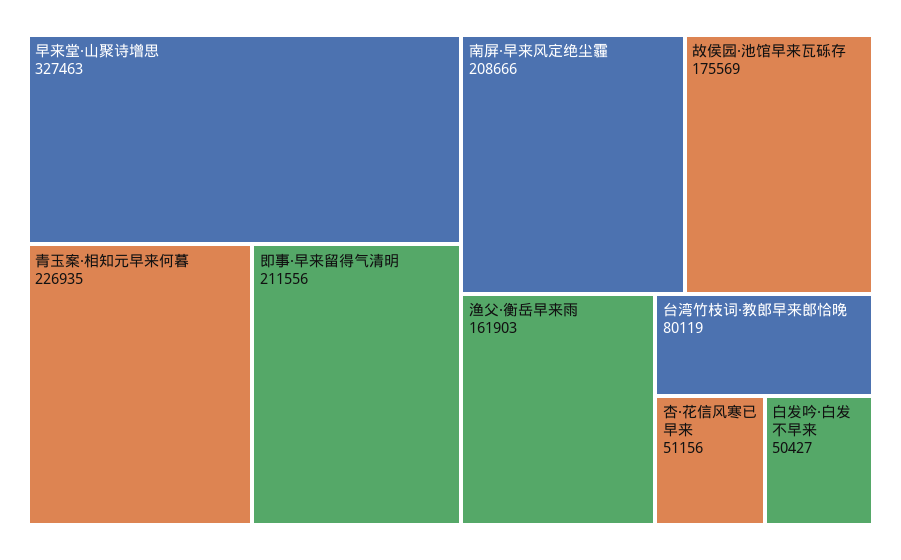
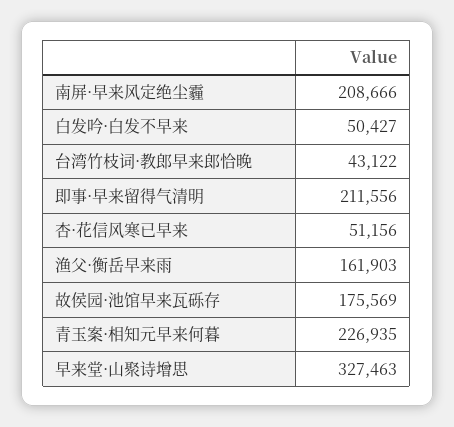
台湾竹枝词·教郎早来郎恰晚: 80119 -> 43122

